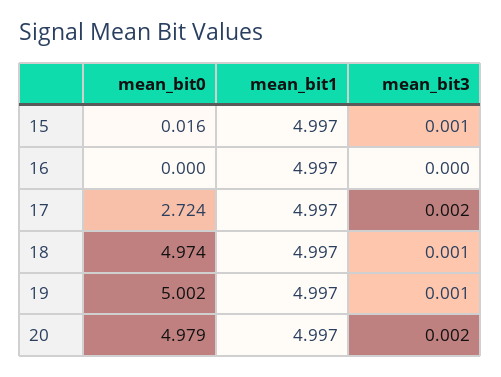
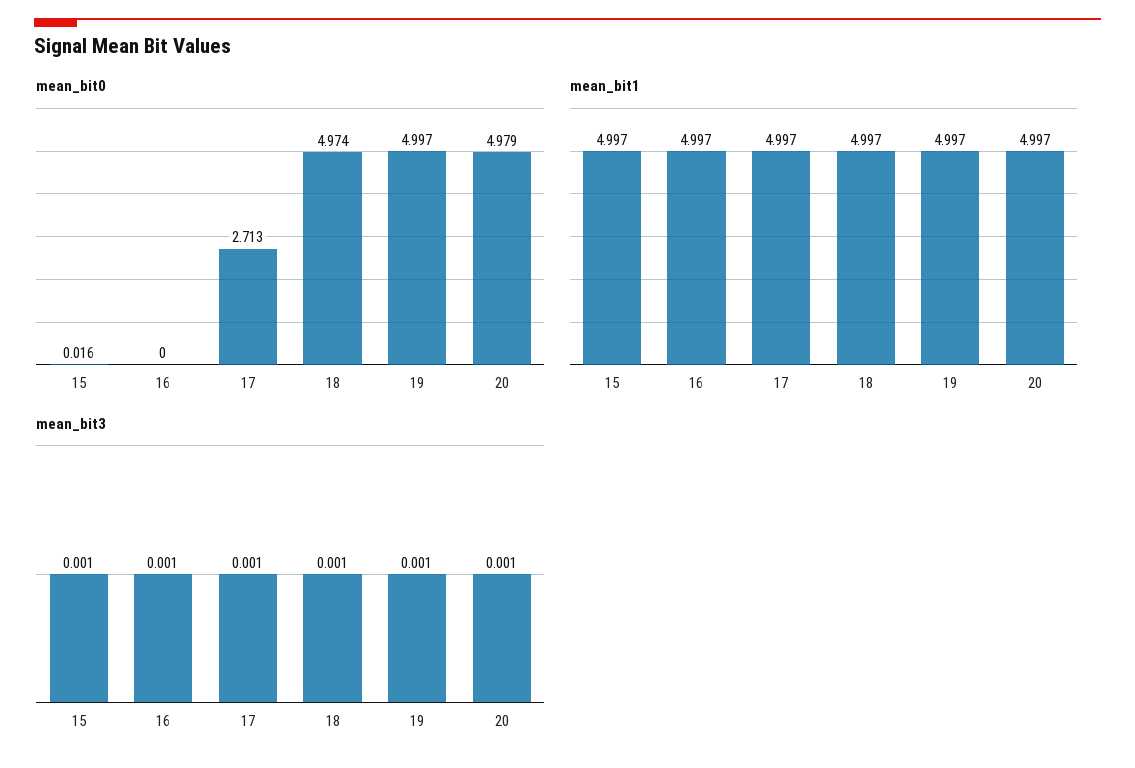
mean_bit3, 16: 0 -> 0.001
mean_bit0, 17: 2.724 -> 2.713
mean_bit3, 17: 0.002 -> 0.001
mean_bit0, 19: 5.002 -> 4.997
mean_bit3, 20: 0.002 -> 0.001

